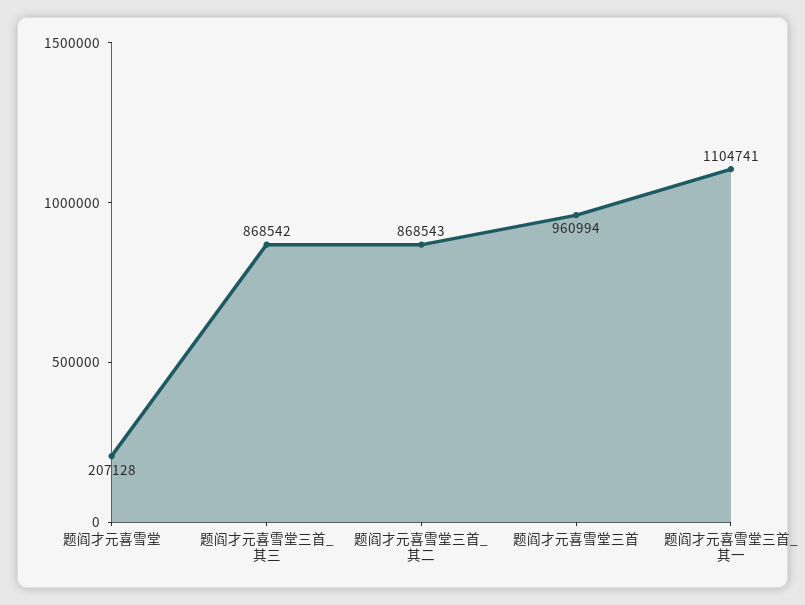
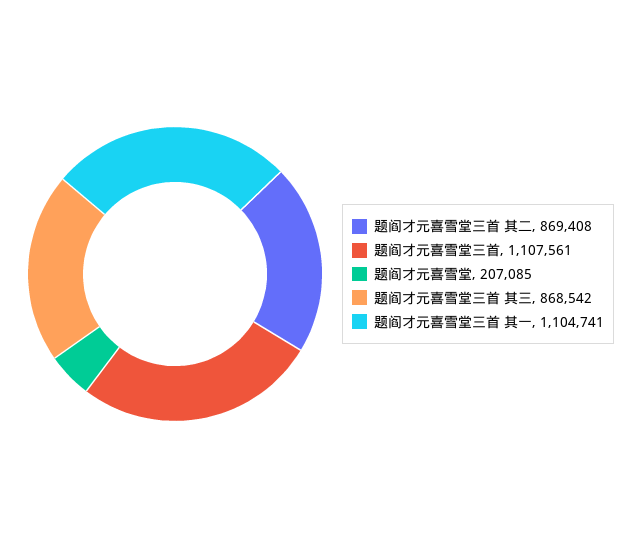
题阎才元喜雪堂: 207128 -> 207085
题阎才元喜雪堂三首_其二: 868543 -> 869408
题阎才元喜雪堂三首: 960994 -> 1107561

